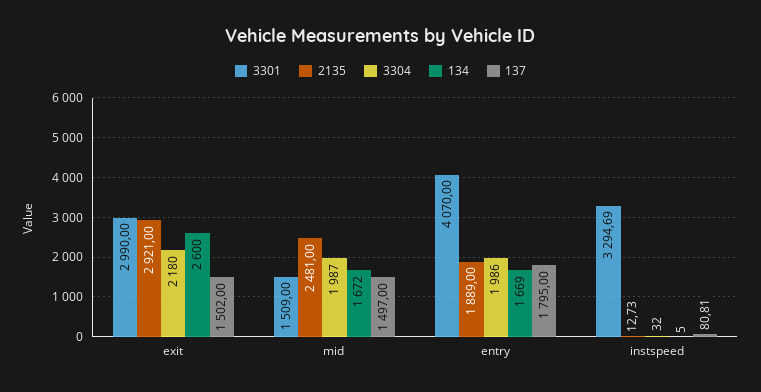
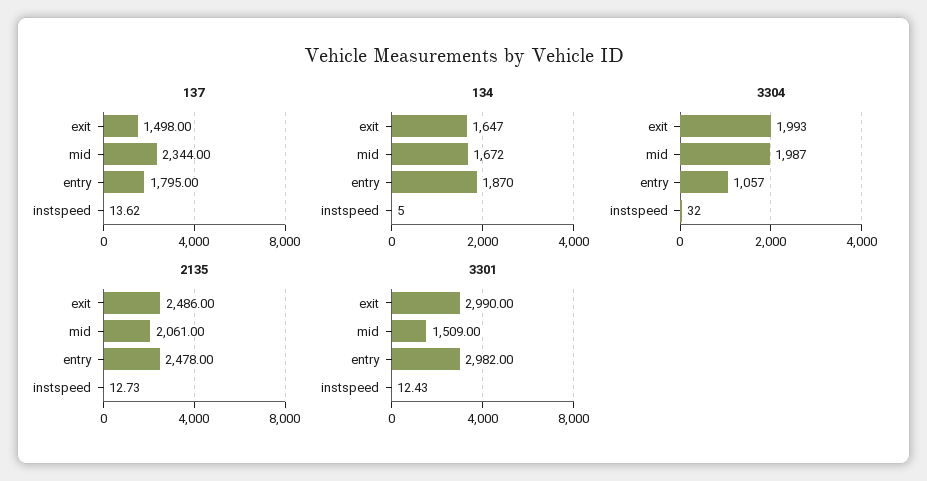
2135, exit: 2921 -> 2486
3304, exit: 2180 -> 1993
134, exit: 2600 -> 1647
137, exit: 1502 -> 1498
2135, mid: 2481 -> 2061
137, mid: 1497 -> 2344
3301, entry: 4070 -> 2982
2135, entry: 1889 -> 2478
3304, entry: 1986 -> 1057
134, entry: 1669 -> 1870
3301, instspeed: 3294.69 -> 12.43
137, instspeed: 80.81 -> 13.62

